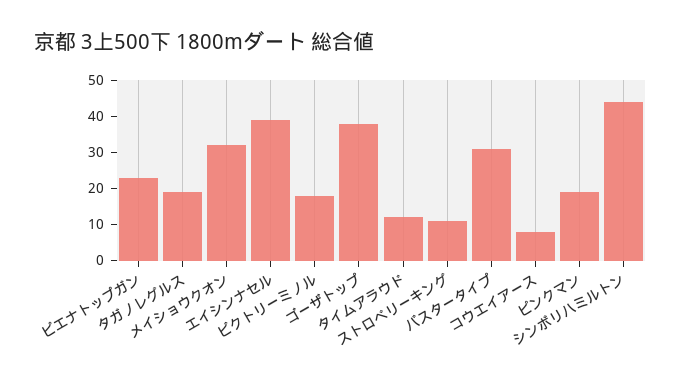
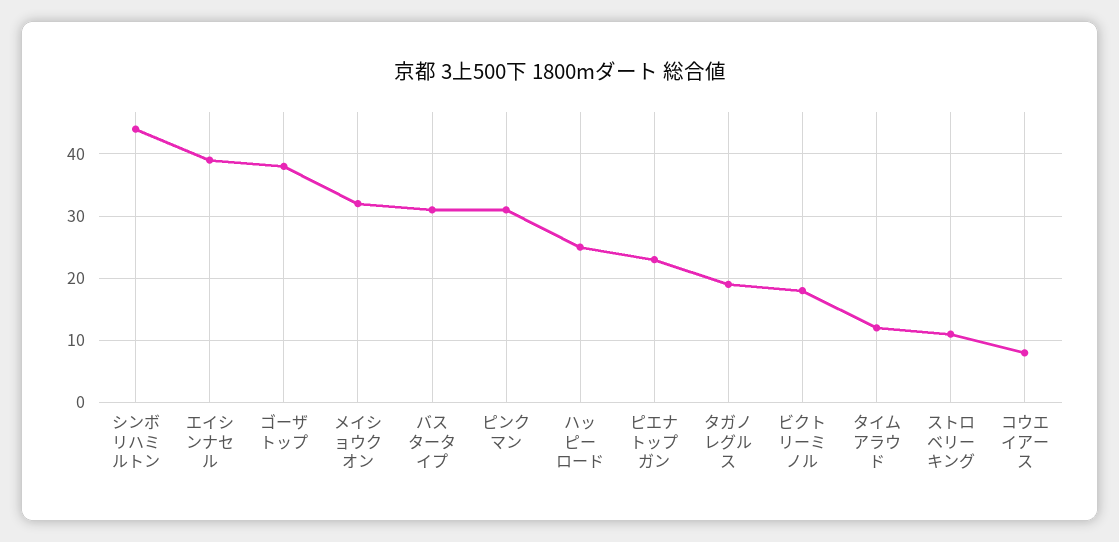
ピンクマン: 20 -> 31
ハッピーロード: none -> 25

